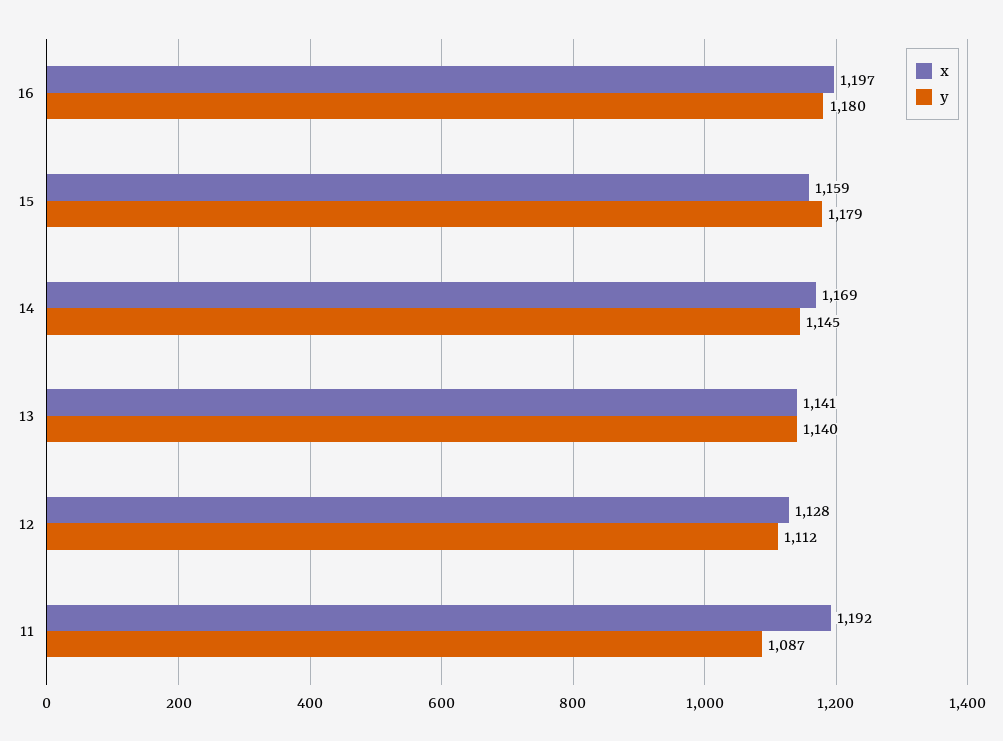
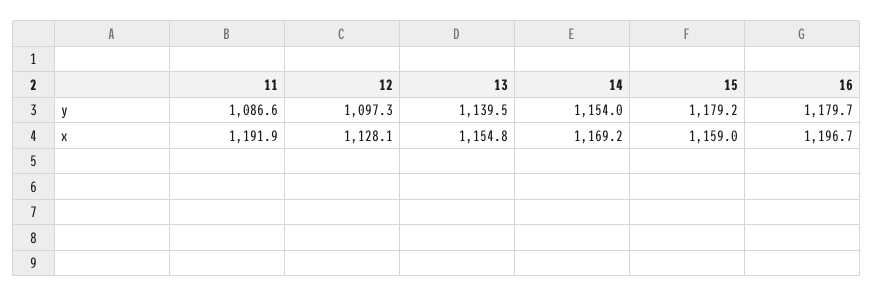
y, 14: 1145 -> 1154
x, 13: 1141 -> 1154.8
y, 12: 1112 -> 1097.3

